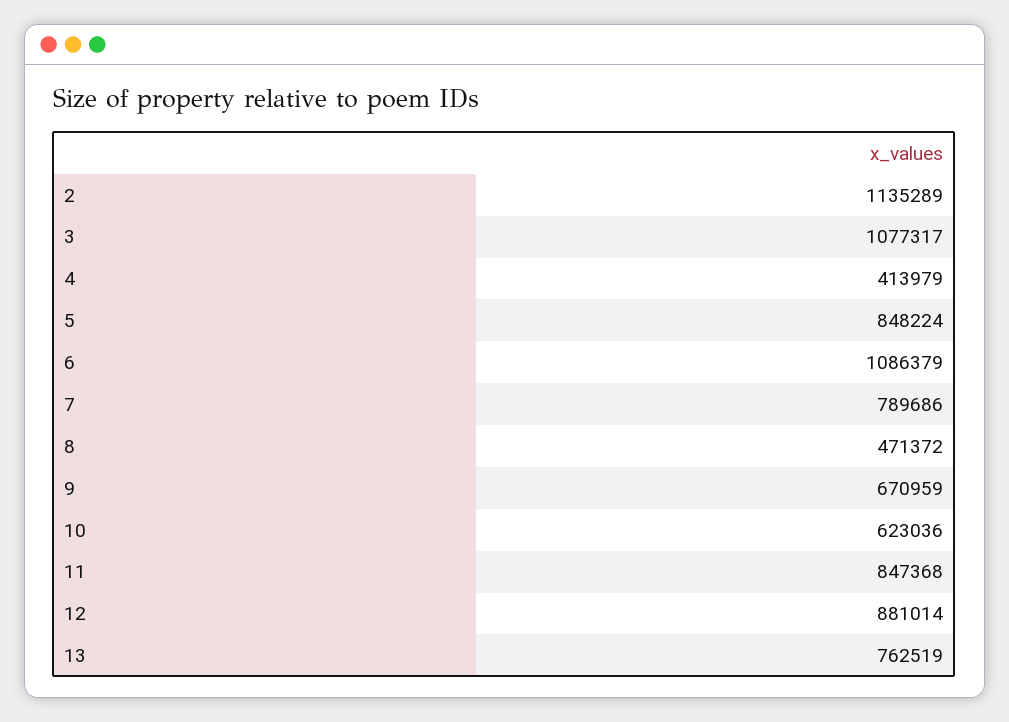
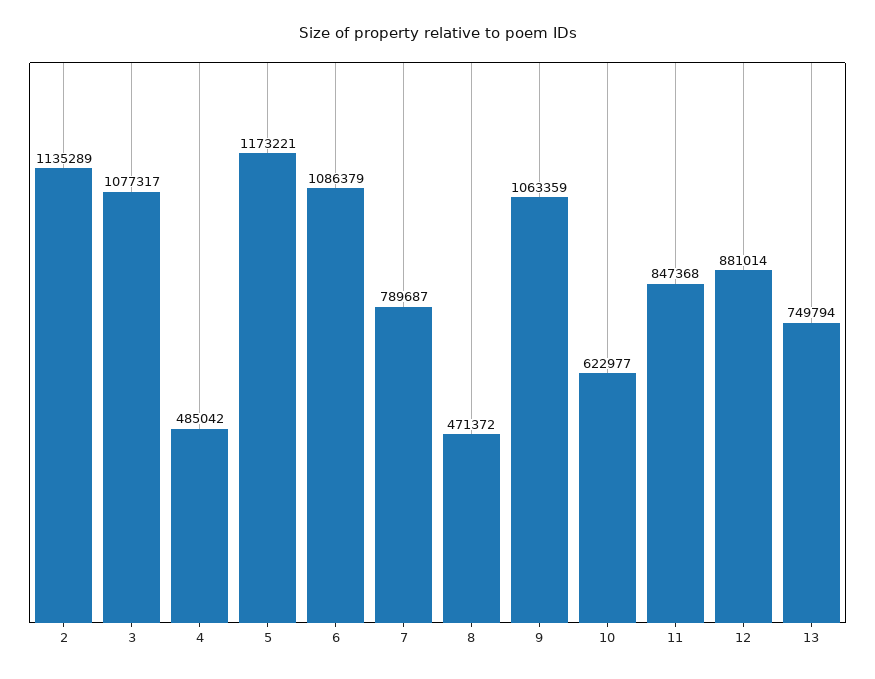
4: 413979 -> 485042
5: 848224 -> 1173221
7: 789686 -> 789687
9: 670959 -> 1063359
10: 623036 -> 622977
13: 762519 -> 749794

